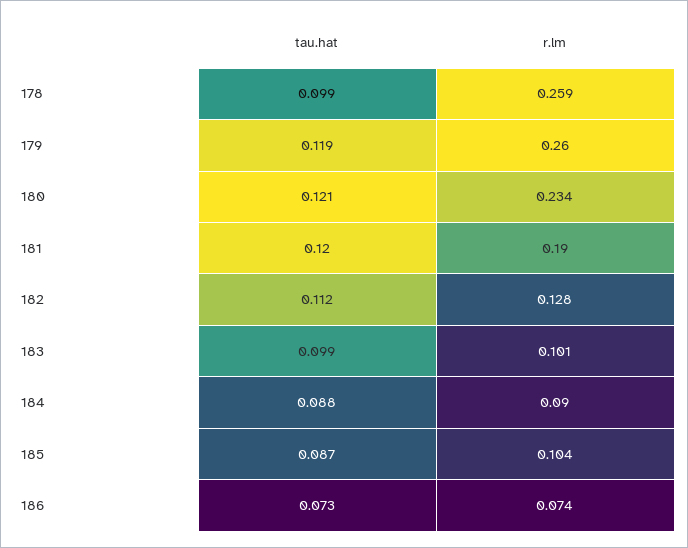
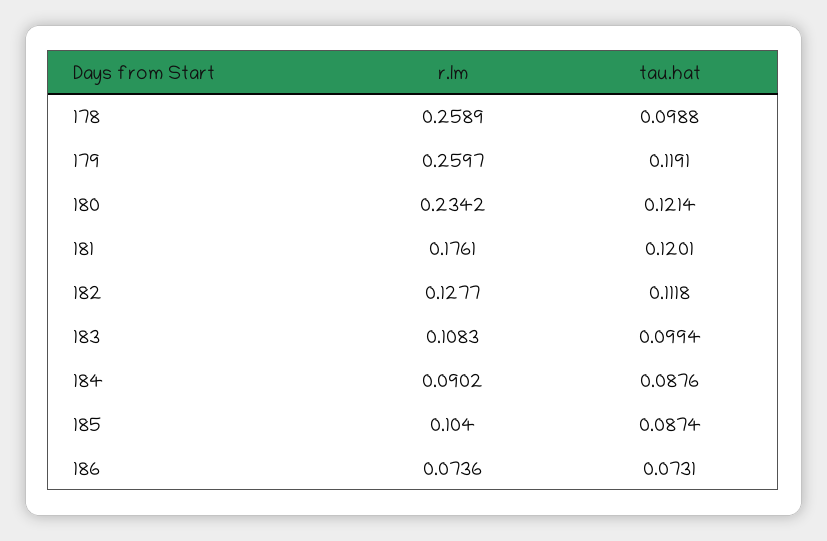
r.lm, 181: 0.19 -> 0.1761
r.lm, 183: 0.101 -> 0.1083

